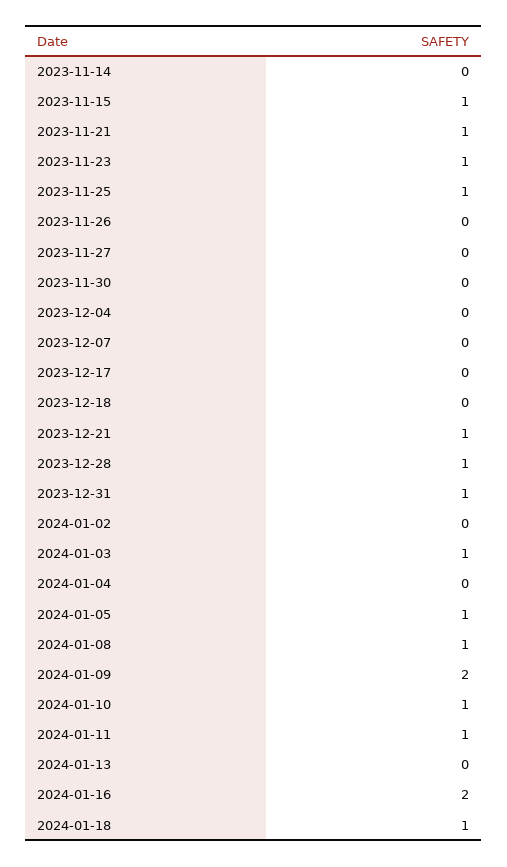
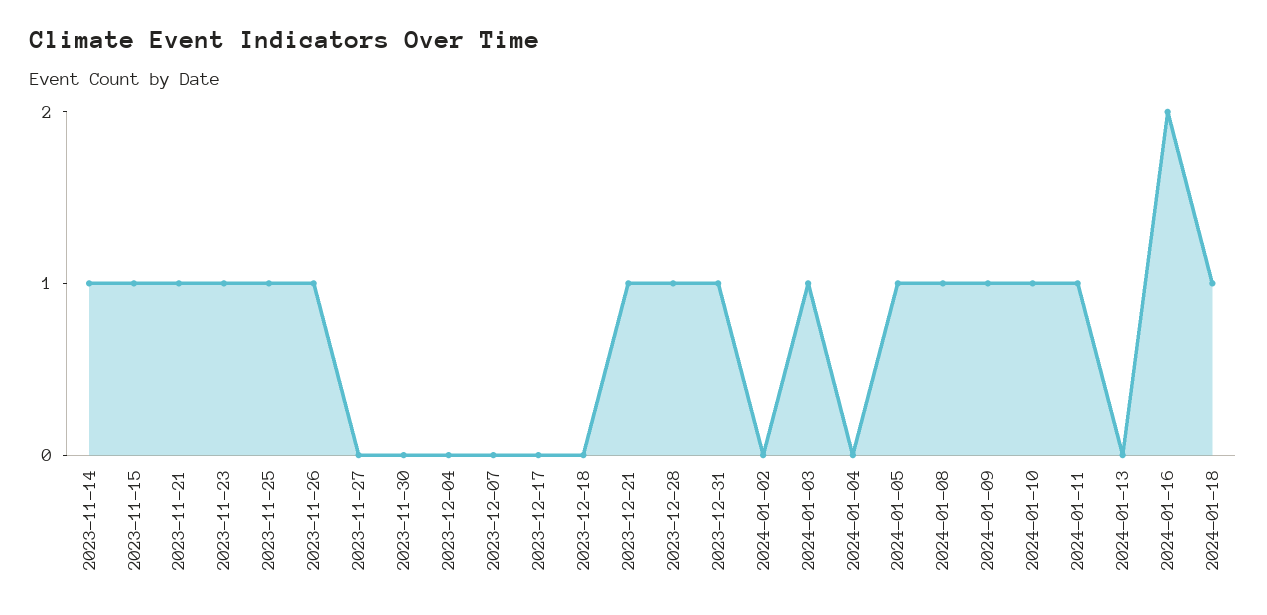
2023-11-14: 0 -> 1
2023-11-26: 0 -> 1
2024-01-09: 2 -> 1

